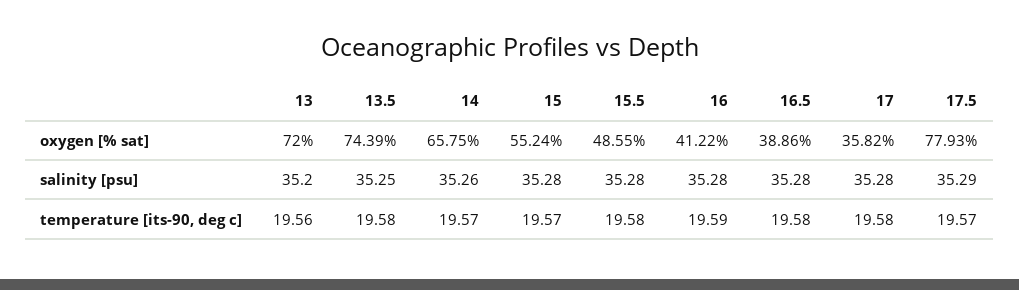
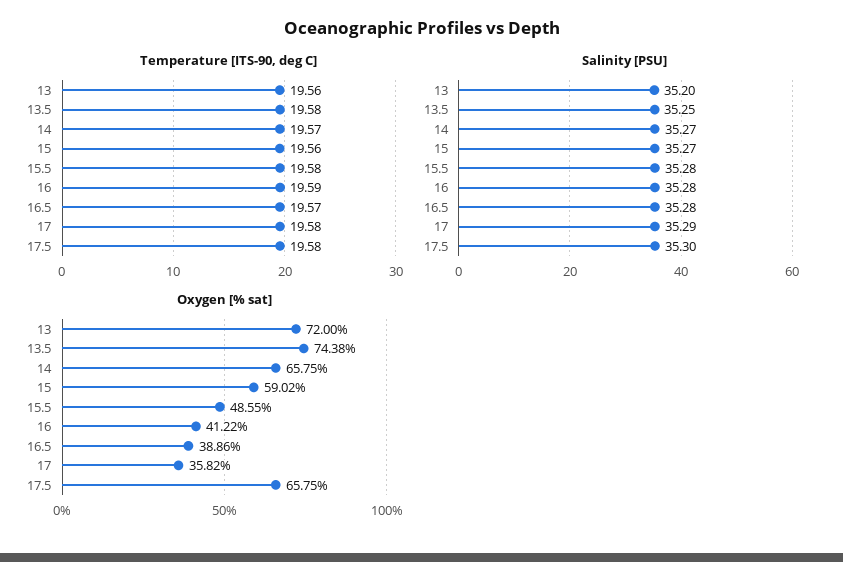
oxygen [% sat], 13.5: 74.39 -> 74.38
oxygen [% sat], 15: 55.24 -> 59.02
oxygen [% sat], 17.5: 77.93 -> 65.75
salinity [psu], 14: 35.26 -> 35.27
salinity [psu], 15: 35.28 -> 35.27
salinity [psu], 17: 35.28 -> 35.29
salinity [psu], 17.5: 35.29 -> 35.3
temperature [its-90, deg c], 15: 19.57 -> 19.56
temperature [its-90, deg c], 16.5: 19.58 -> 19.57
temperature [its-90, deg c], 17.5: 19.57 -> 19.58

